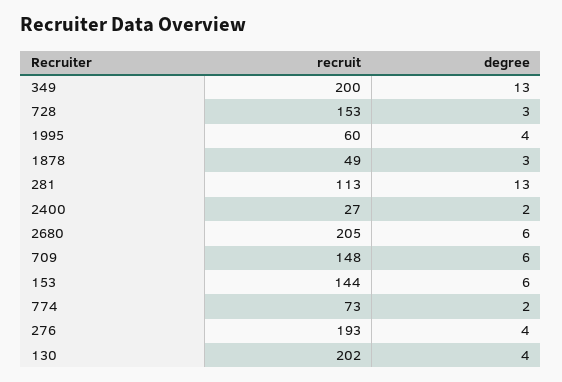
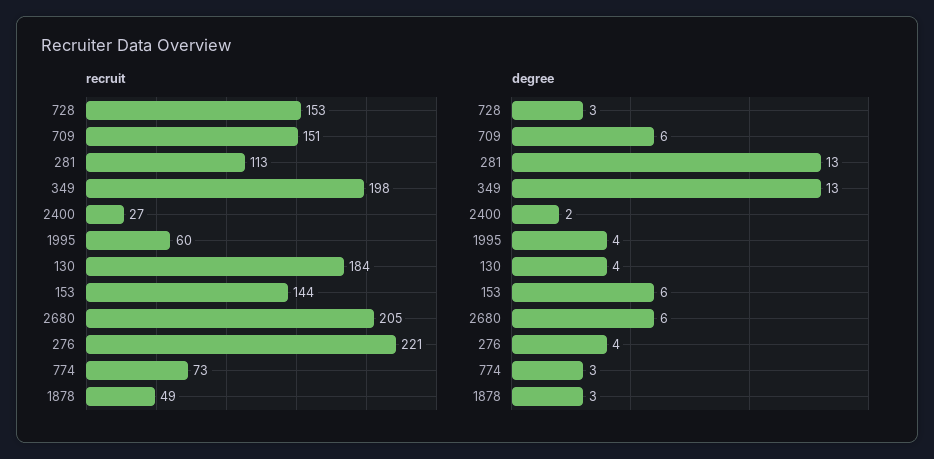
recruit, 349: 200 -> 198
recruit, 709: 148 -> 151
degree, 774: 2 -> 3
recruit, 276: 193 -> 221
recruit, 130: 202 -> 184

